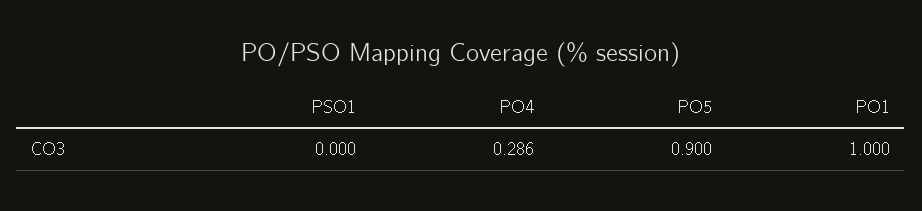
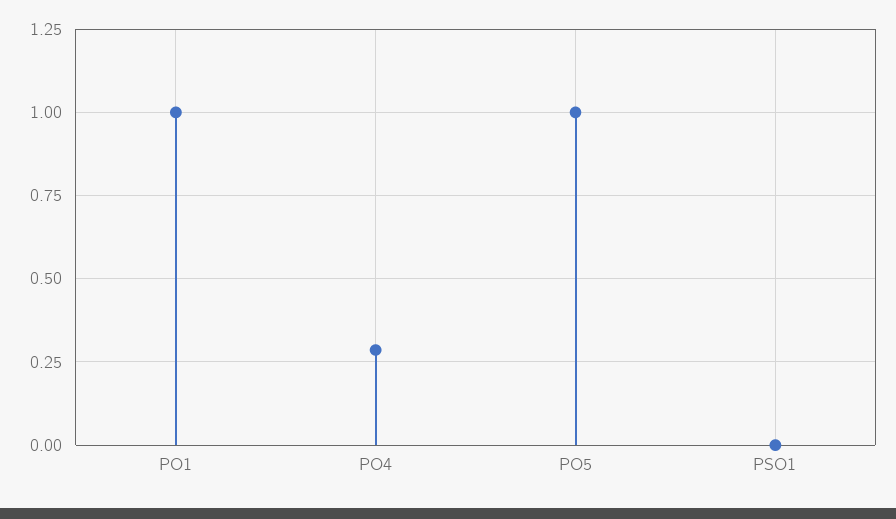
PO5: 0.9 -> 1

